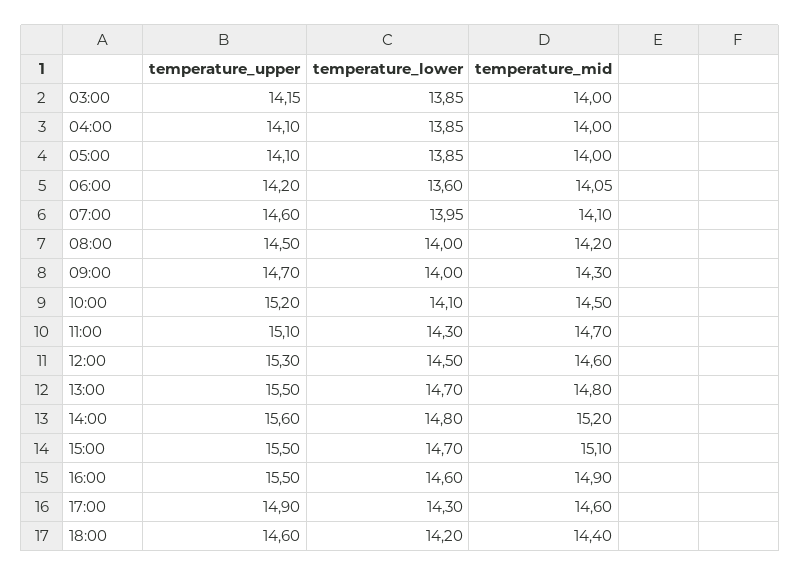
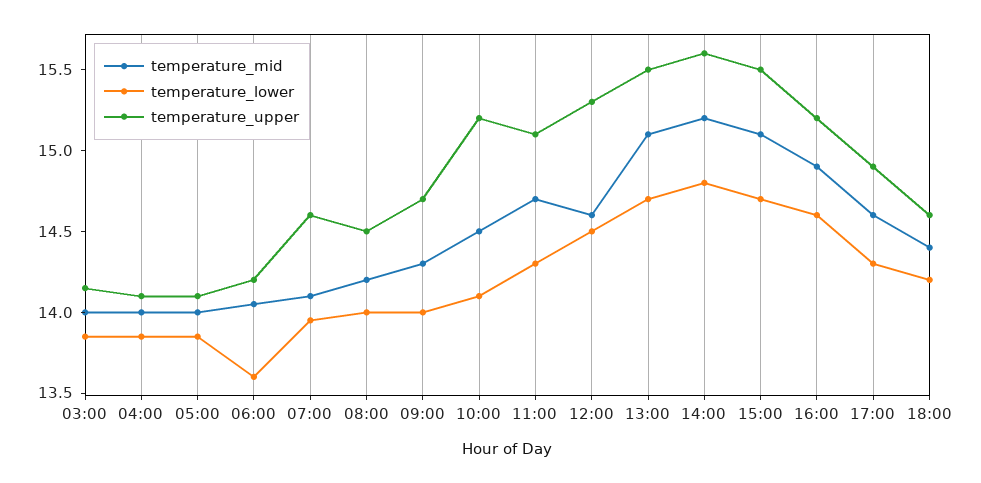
temperature_mid, 13:00: 14.8 -> 15.1
temperature_upper, 16:00: 15.5 -> 15.2

